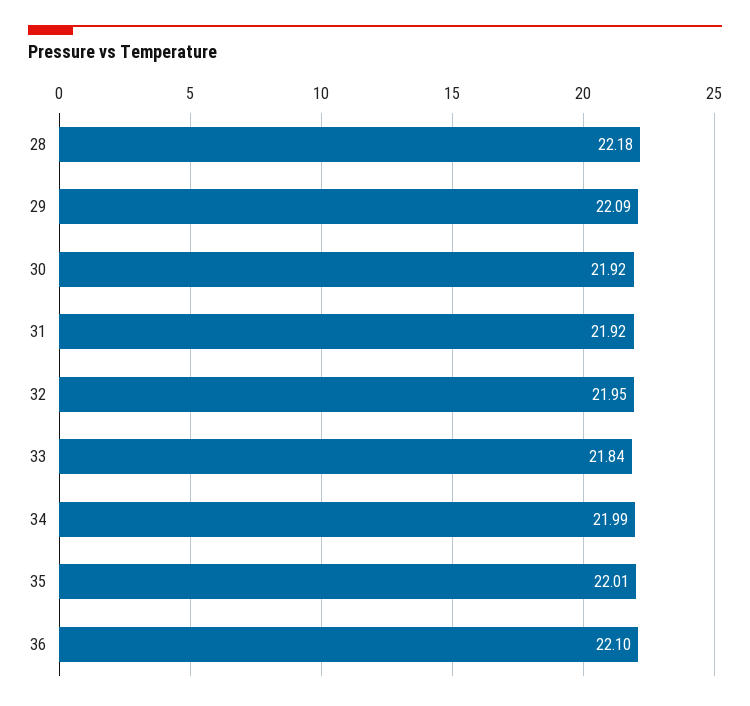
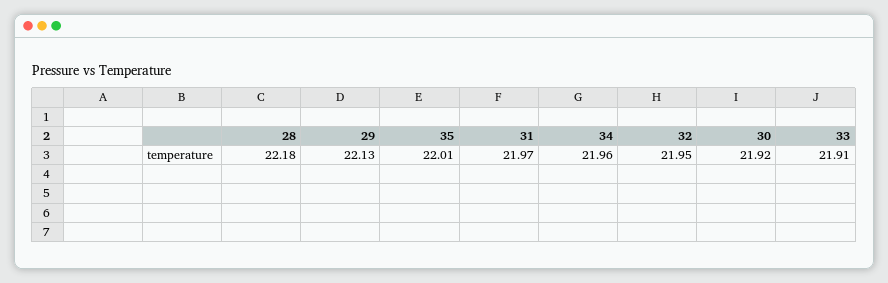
29: 22.09 -> 22.13
31: 21.92 -> 21.97
33: 21.84 -> 21.91
34: 21.99 -> 21.96
36: 22.1 -> none

